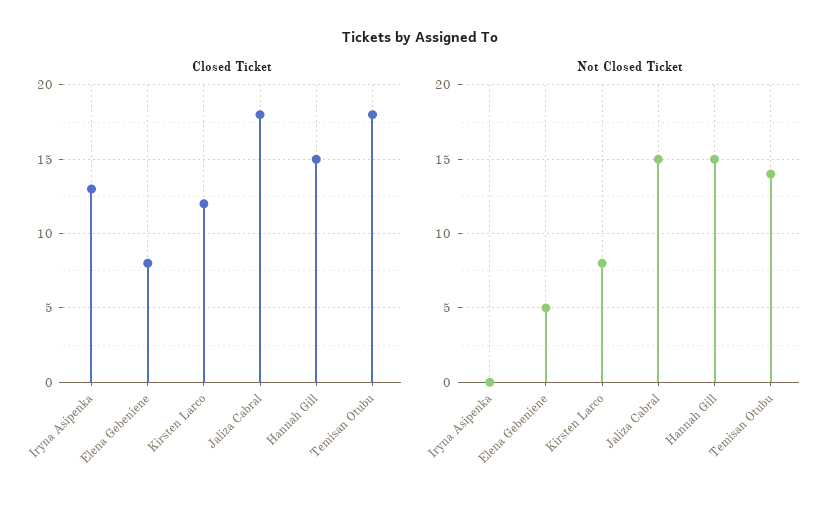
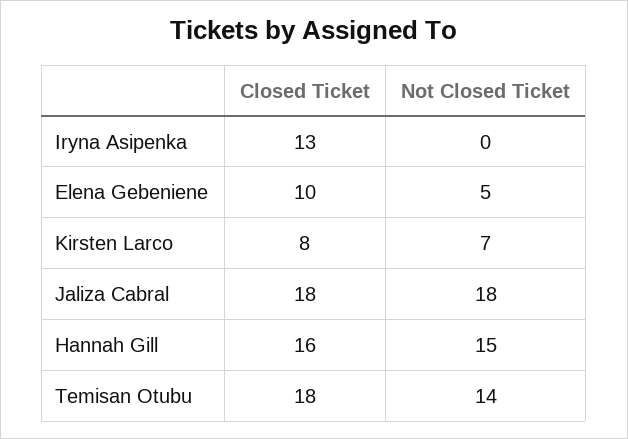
Closed Ticket, Elena Gebeniene: 8 -> 10
Closed Ticket, Kirsten Larco: 12 -> 8
Closed Ticket, Hannah Gill: 15 -> 16
Not Closed Ticket, Kirsten Larco: 8 -> 7
Not Closed Ticket, Jaliza Cabral: 15 -> 18

